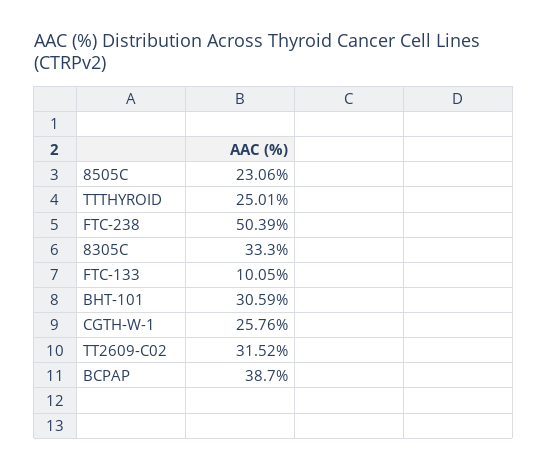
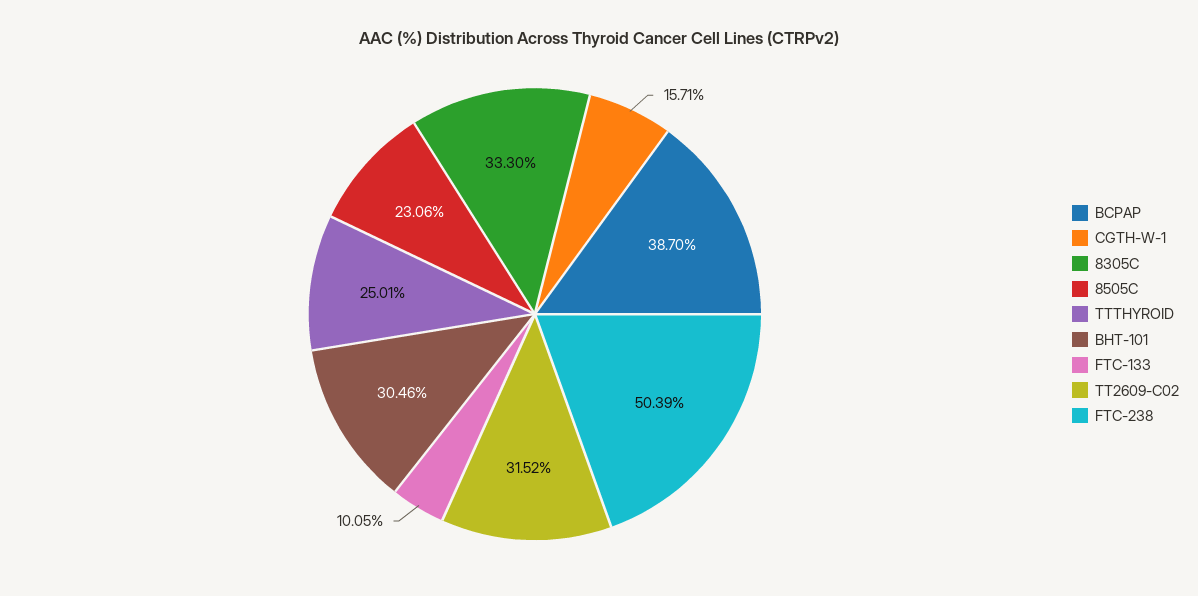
BHT-101: 30.59 -> 30.46
CGTH-W-1: 25.76 -> 15.71

